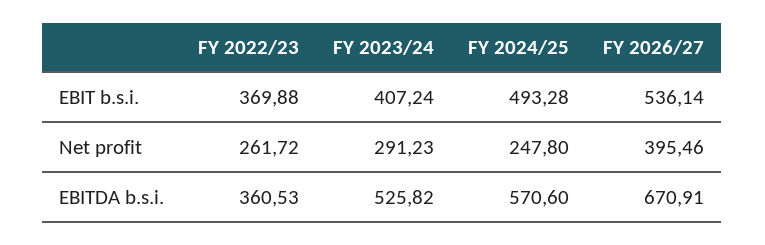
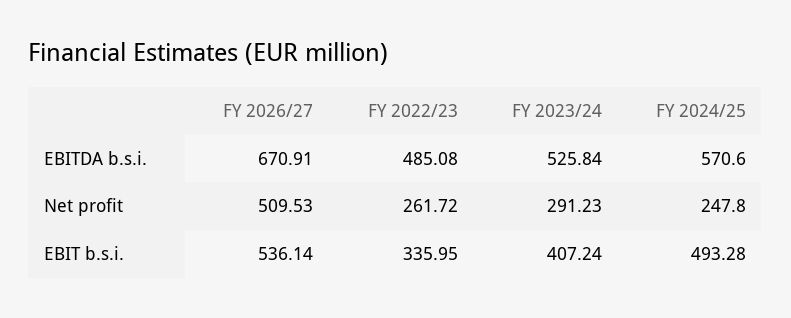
FY 2022/23, EBIT b.s.i.: 369.88 -> 335.95
FY 2026/27, Net profit: 395.46 -> 509.53
FY 2022/23, EBITDA b.s.i.: 360.53 -> 485.08
FY 2023/24, EBITDA b.s.i.: 525.82 -> 525.84

